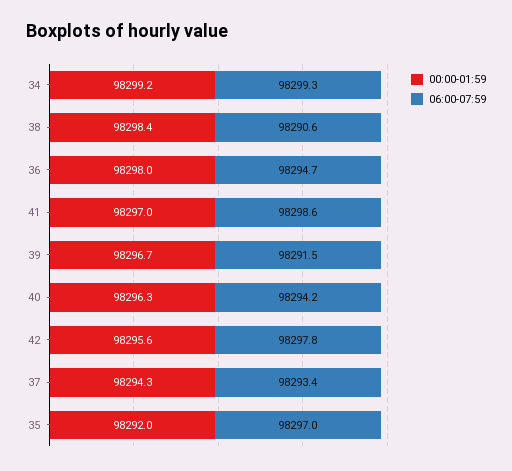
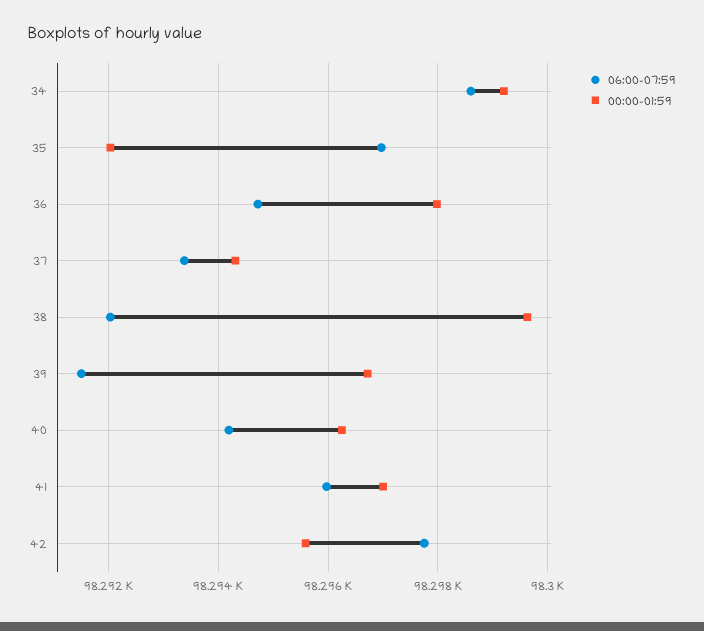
06:00-07:59, 34: 98299.3 -> 98298.6
00:00-01:59, 38: 98298.4 -> 98299.6
06:00-07:59, 38: 98290.6 -> 98292
06:00-07:59, 41: 98298.6 -> 98296

